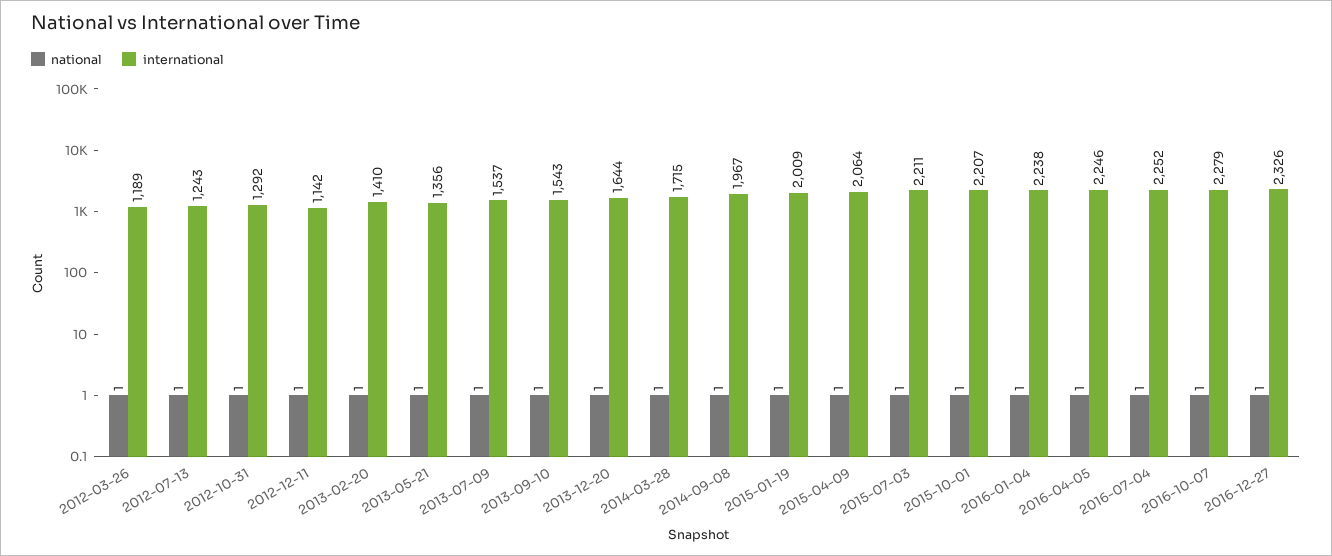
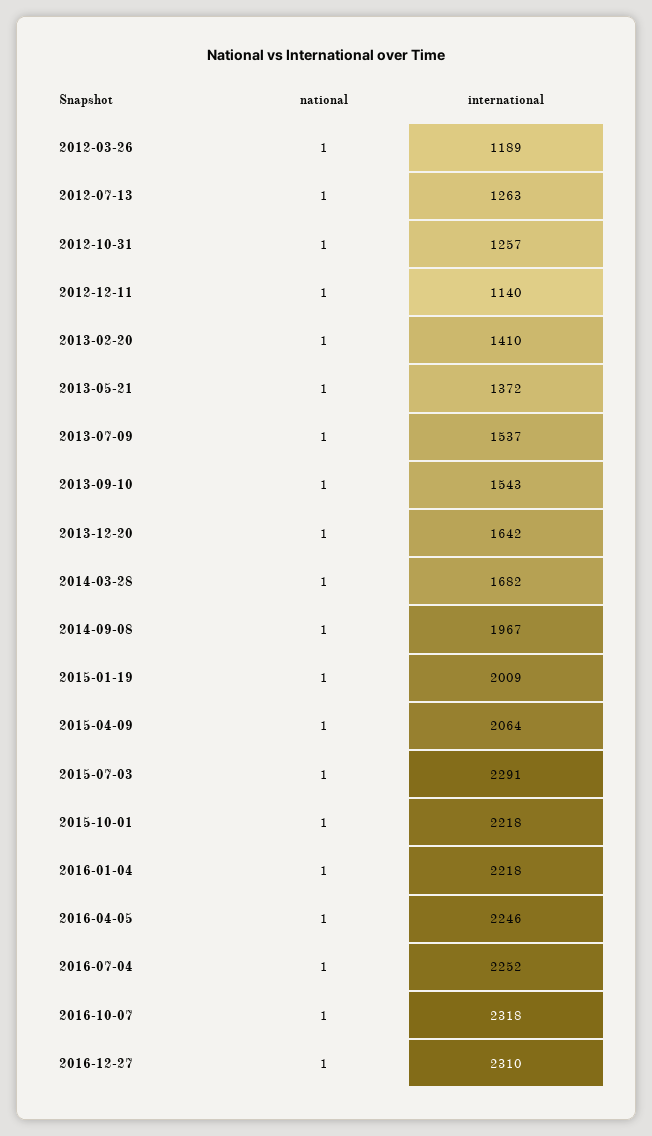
international, 2012-07-13: 1243 -> 1263
international, 2012-10-31: 1292 -> 1257
international, 2012-12-11: 1142 -> 1140
international, 2013-05-21: 1356 -> 1372
international, 2013-12-20: 1644 -> 1642
international, 2014-03-28: 1715 -> 1682
international, 2015-07-03: 2211 -> 2291
international, 2015-10-01: 2207 -> 2218
international, 2016-01-04: 2238 -> 2218
international, 2016-10-07: 2279 -> 2318
international, 2016-12-27: 2326 -> 2310

